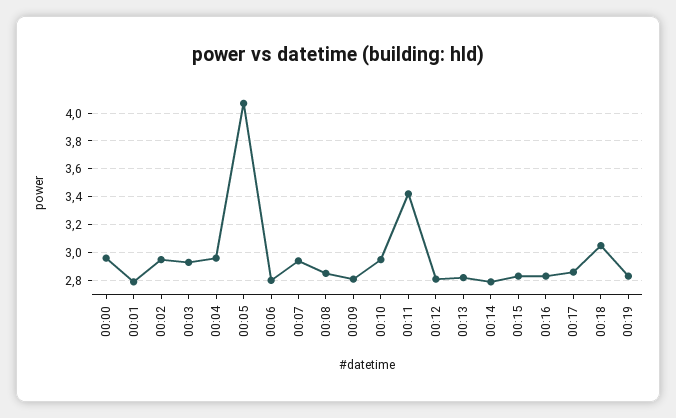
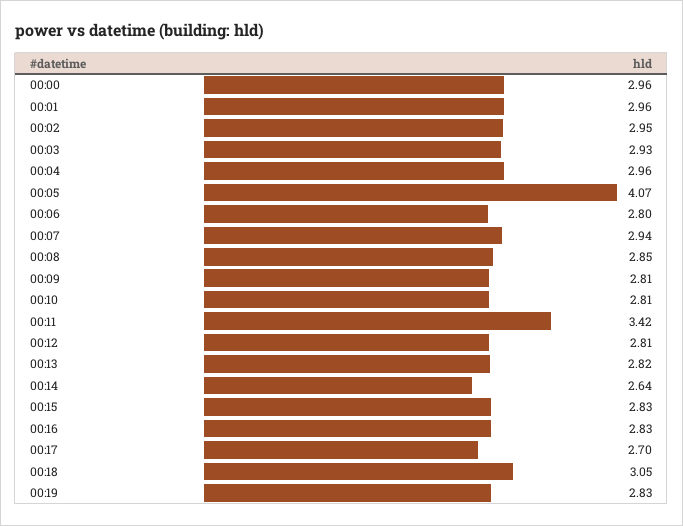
00:01: 2.8 -> 2.96
00:10: 2.95 -> 2.81
00:14: 2.8 -> 2.64
00:17: 2.85 -> 2.7

